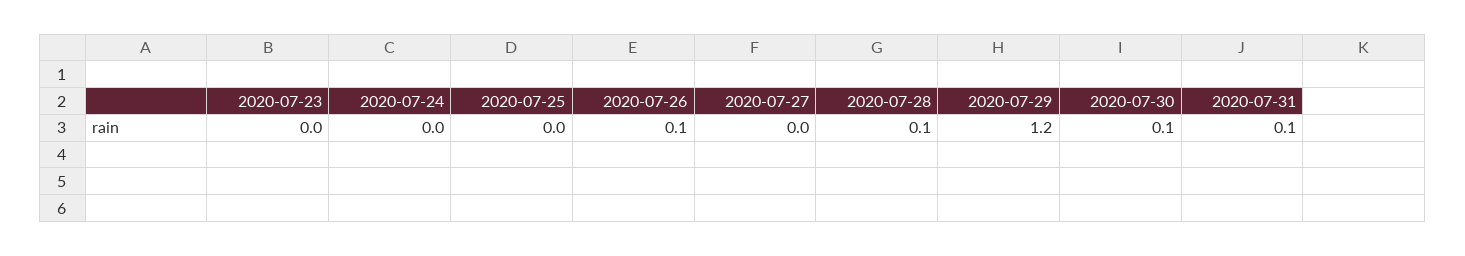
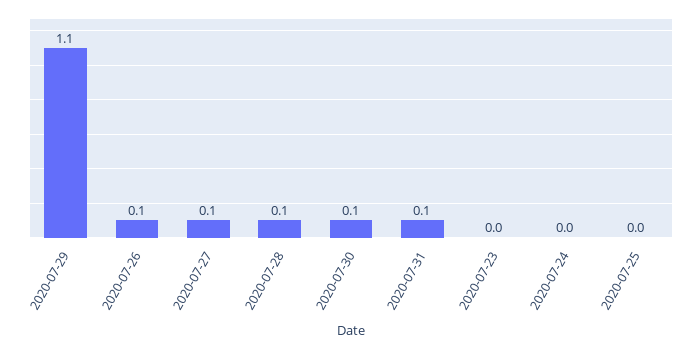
2020-07-27: 0 -> 0.1
2020-07-29: 1.2 -> 1.1

